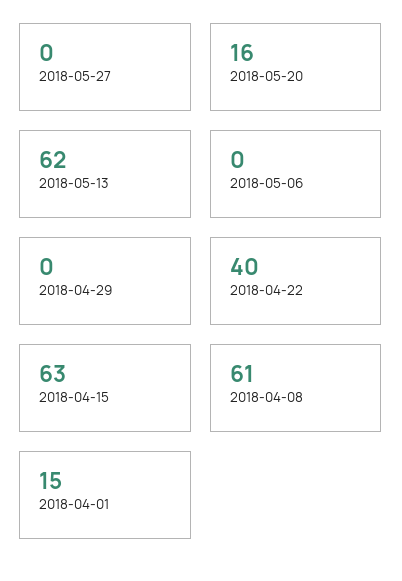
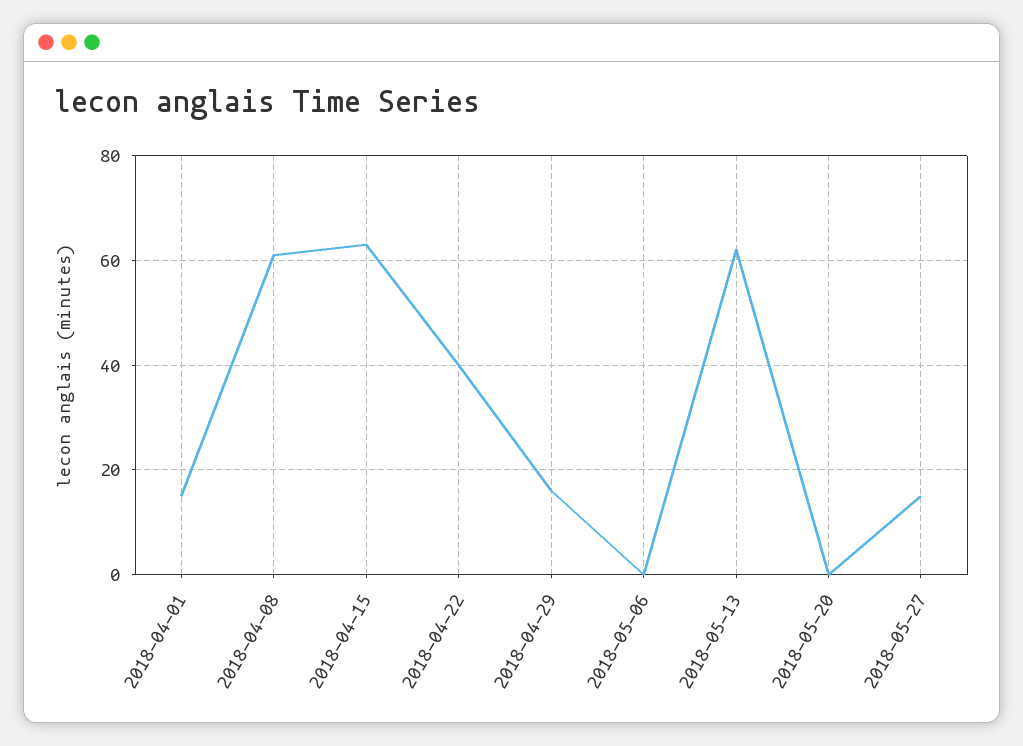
2018-05-27: 0 -> 15
2018-05-20: 16 -> 0
2018-04-29: 0 -> 15

